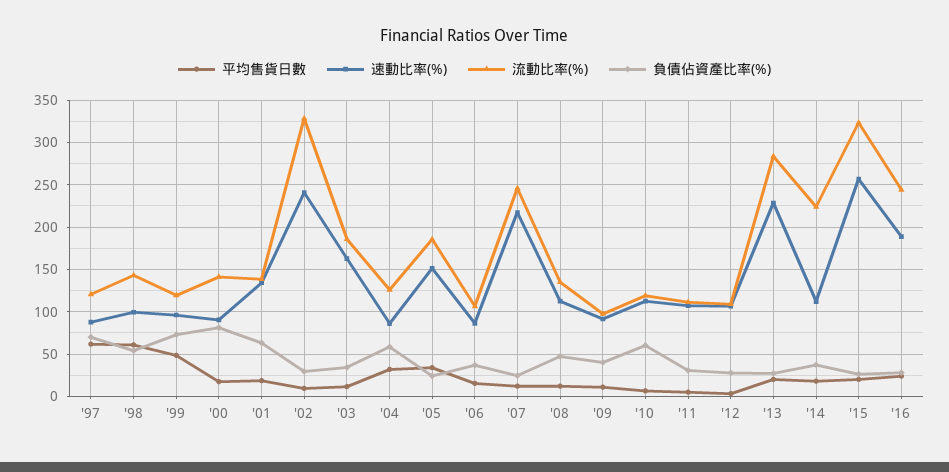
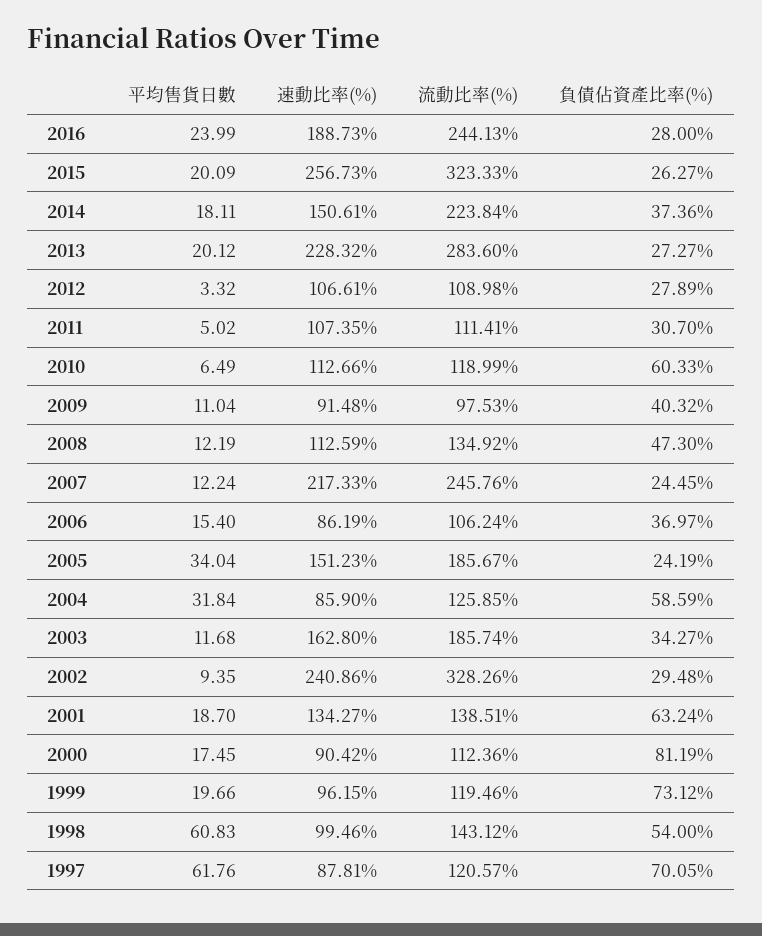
平均售貨日數, '99: 50 -> 19.66
流動比率(%), '00: 140 -> 112.36
速動比率(%), '14: 110 -> 150.61

